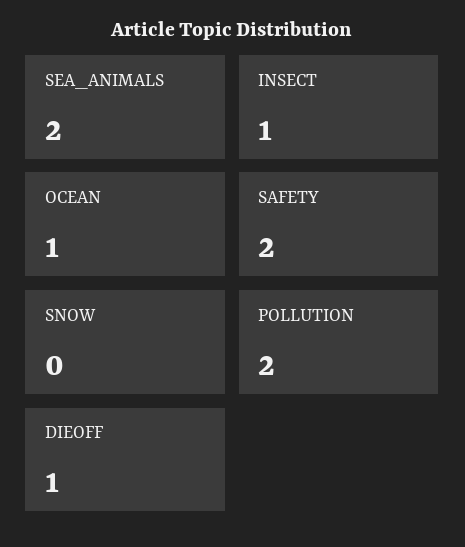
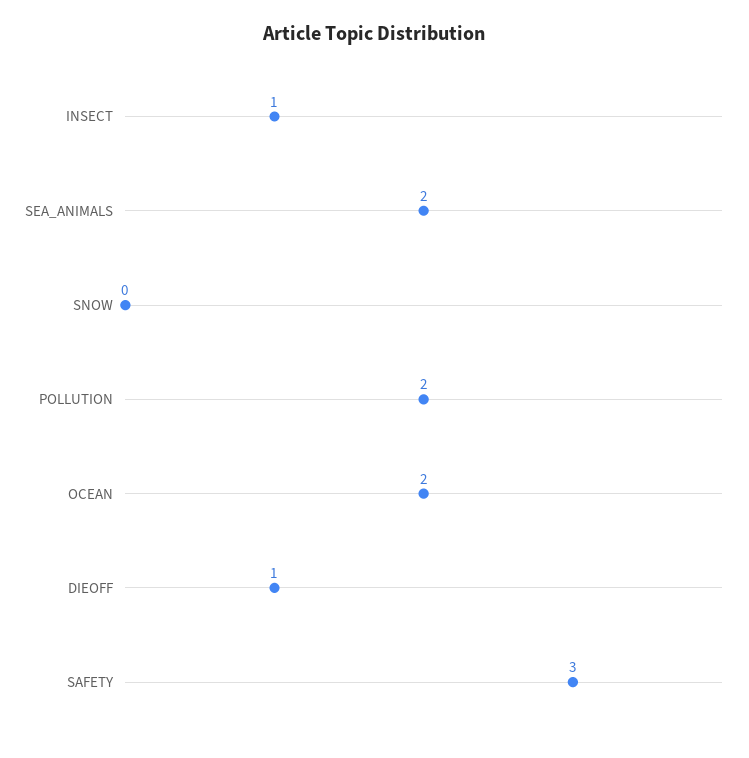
OCEAN: 1 -> 2
SAFETY: 2 -> 3

